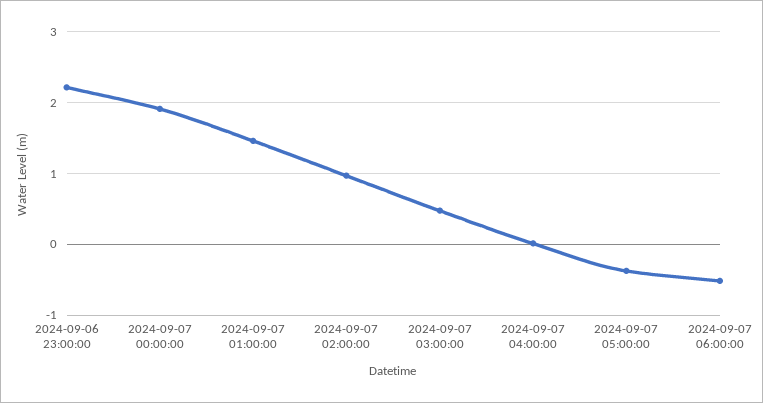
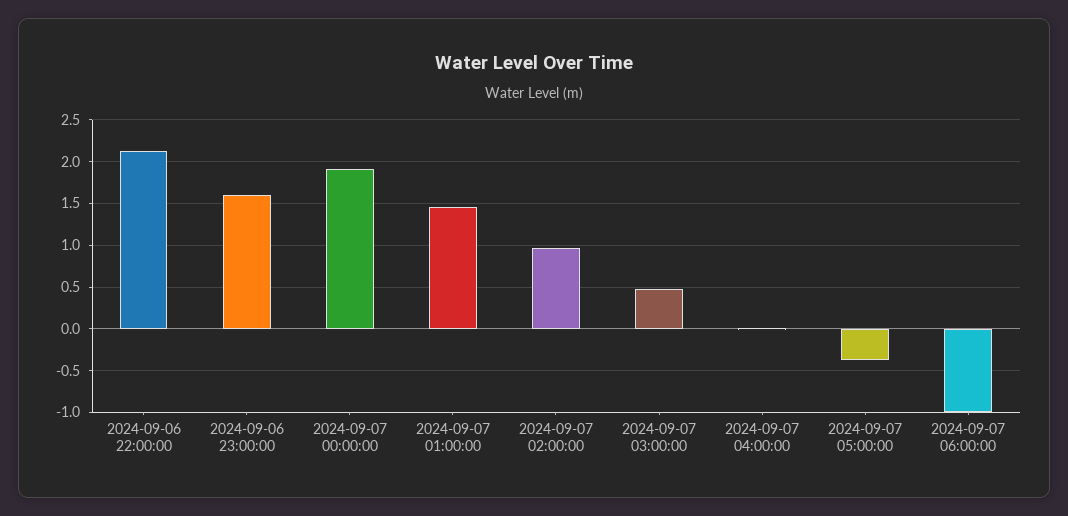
2024-09-06 23:00:00: 2.2 -> 1.6
2024-09-07 06:00:00: -0.5 -> -1
2024-09-06 22:00:00: none -> 2.1

